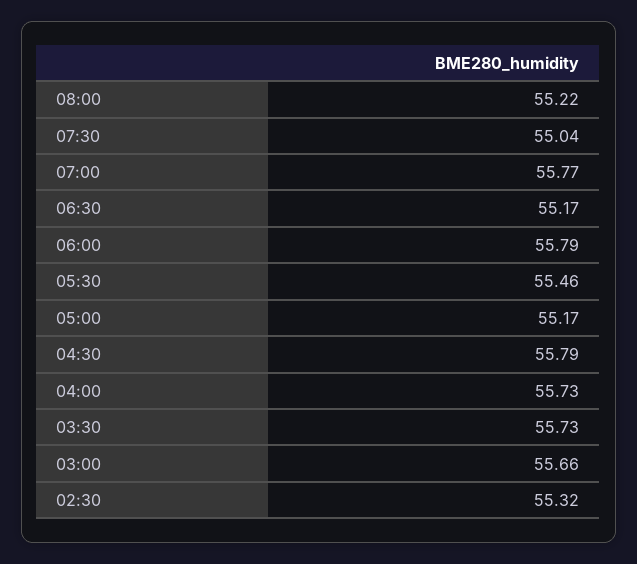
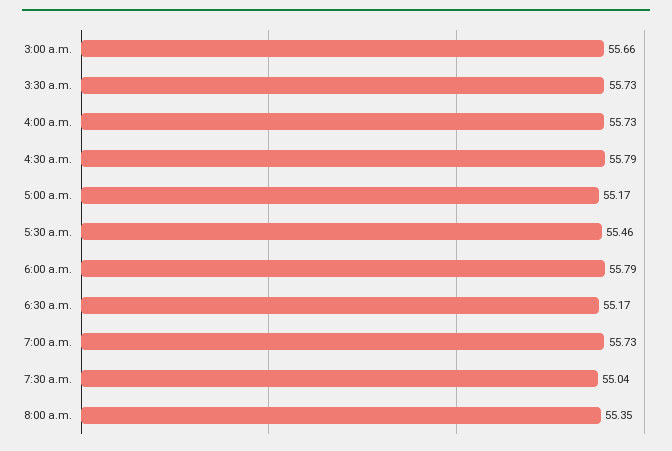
08:00: 55.22 -> 55.35
07:00: 55.77 -> 55.73
02:30: 55.32 -> none

